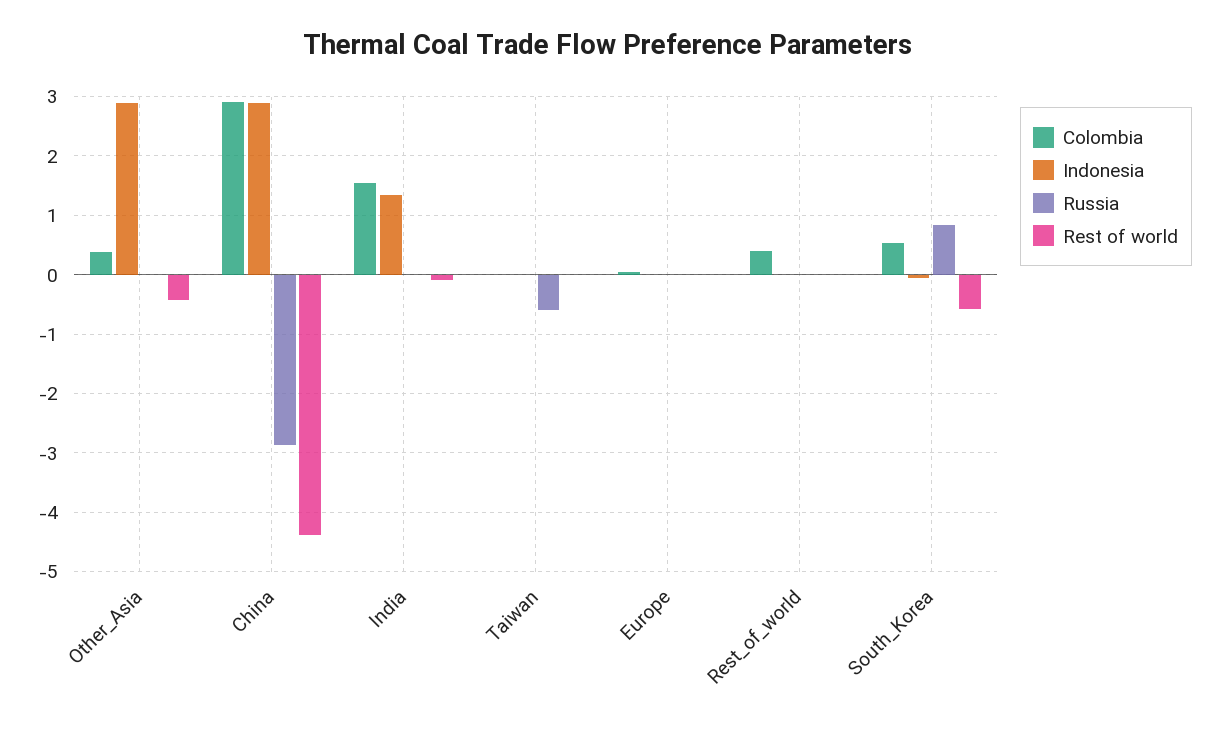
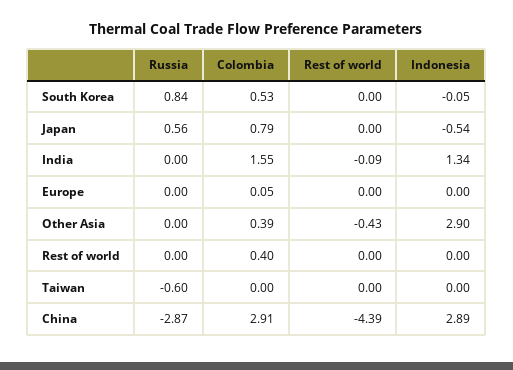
Rest of world, South_Korea: -0.6 -> 0
Russia, Japan: none -> 0.56
Colombia, Japan: none -> 0.79
Rest of world, Japan: none -> 0
Indonesia, Japan: none -> -0.54

